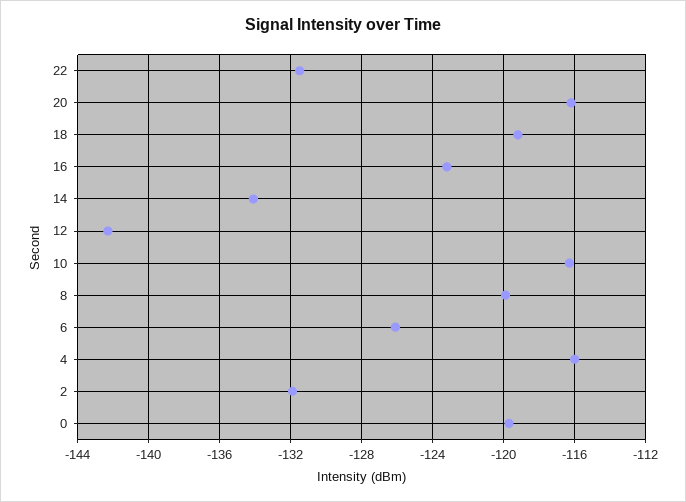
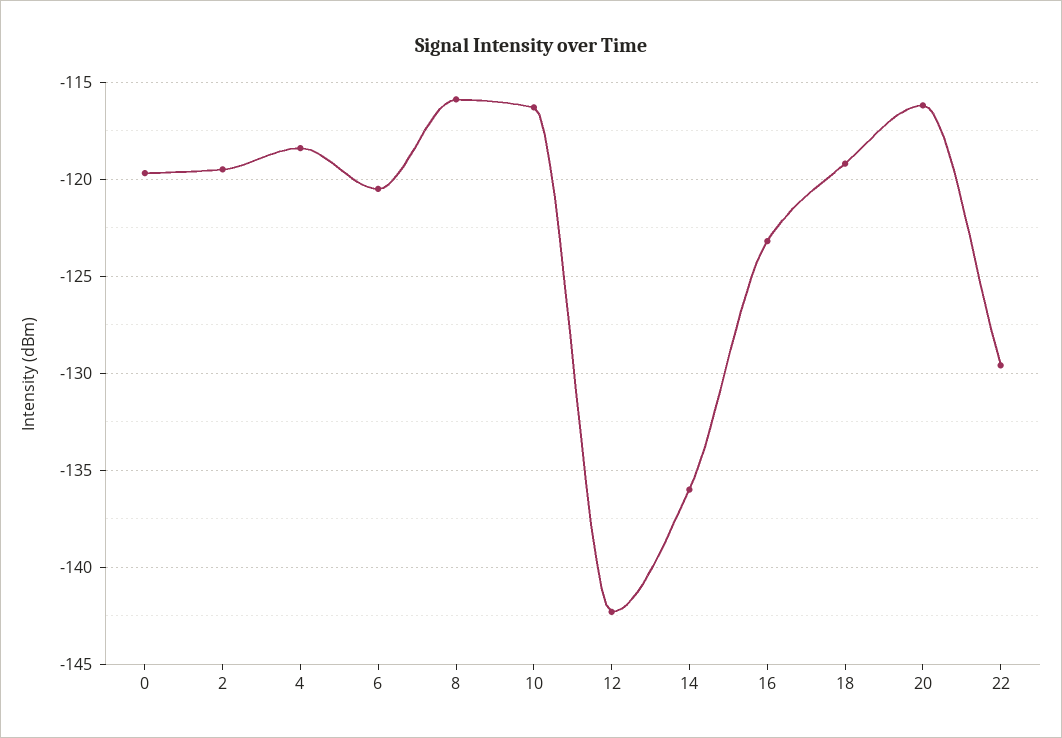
22: -131.5 -> -129.5
14: -134 -> -136
8: -120 -> -116
6: -126 -> -120.5
4: -116 -> -118.5
2: -132 -> -119.5

